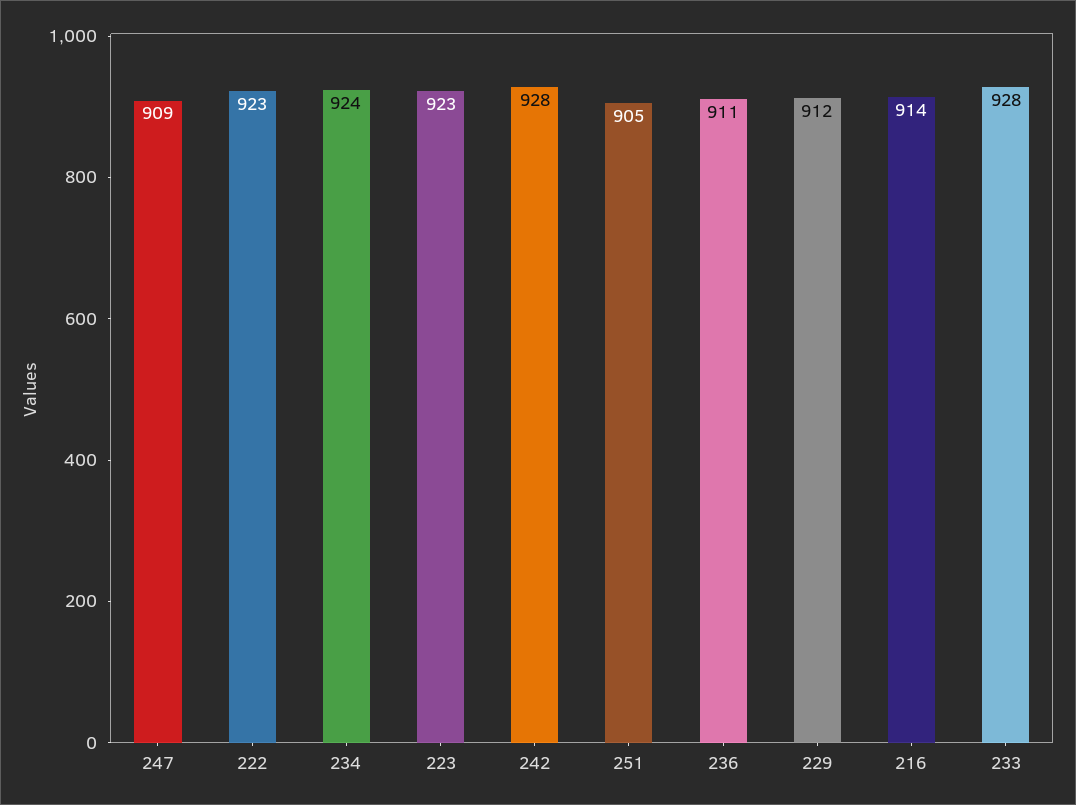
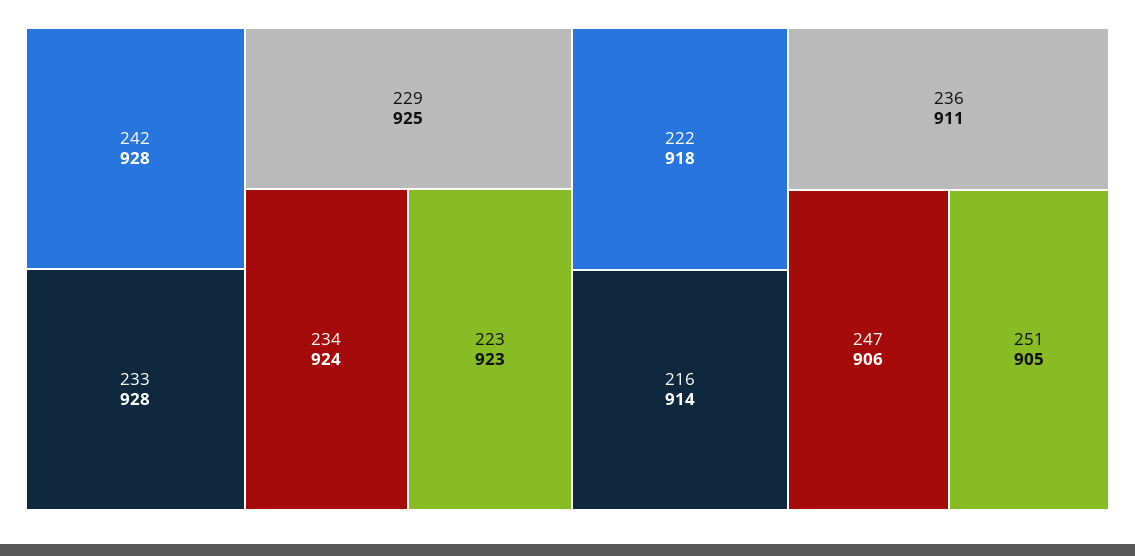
247: 909 -> 906
222: 923 -> 918
229: 912 -> 925

